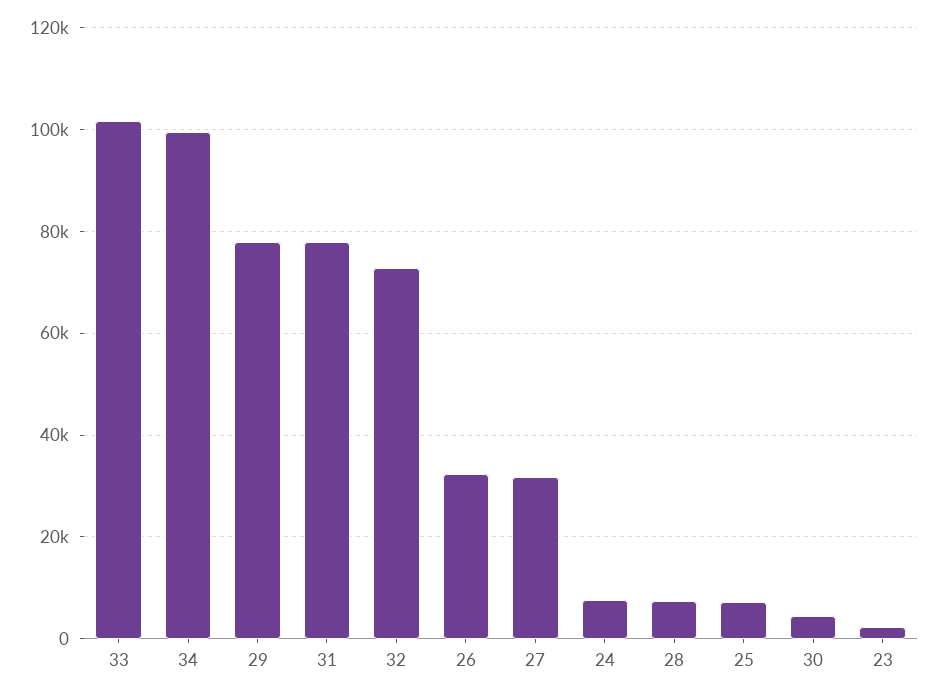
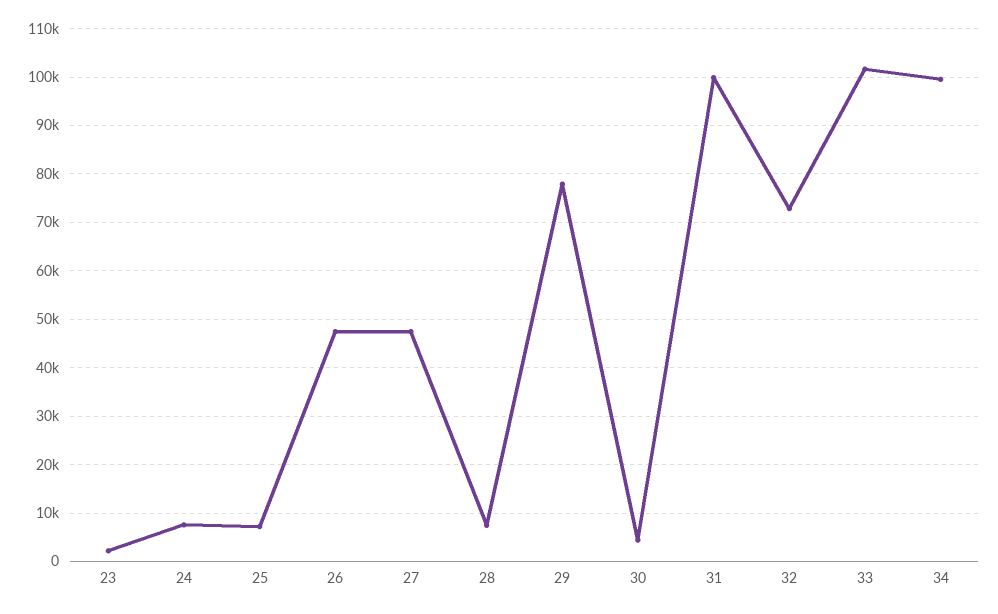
31: 78000 -> 100000
26: 32000 -> 48000
27: 32000 -> 48000

